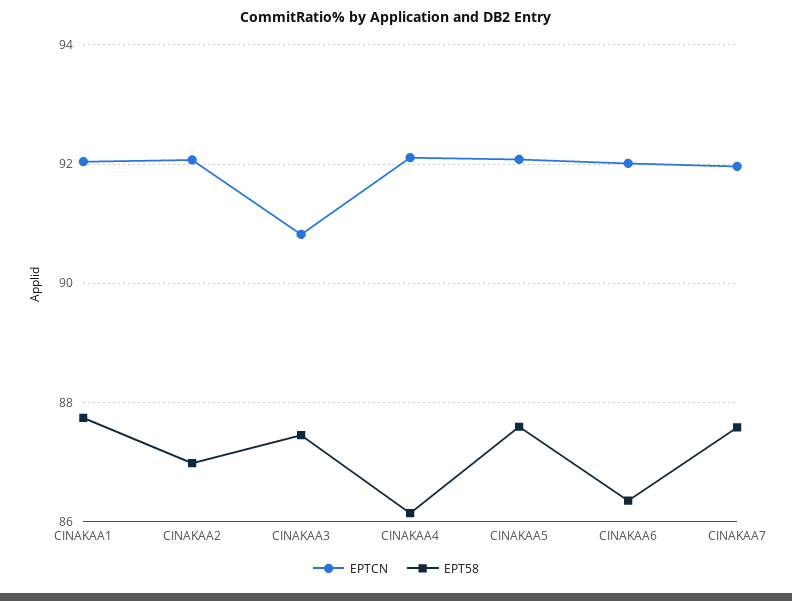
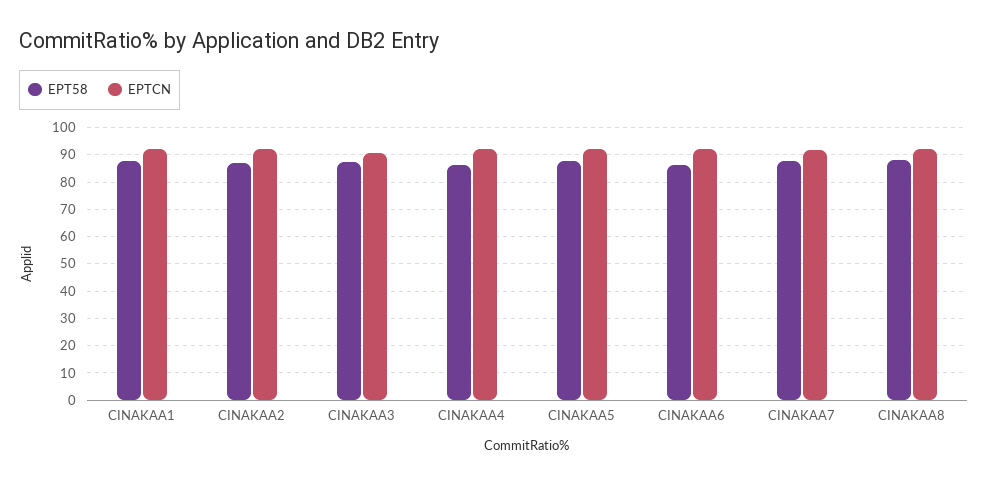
EPT58, CINAKAA8: none -> 87.5
EPTCN, CINAKAA8: none -> 92.5

